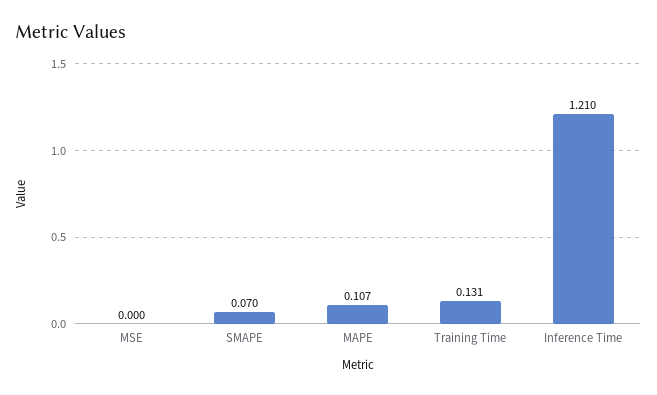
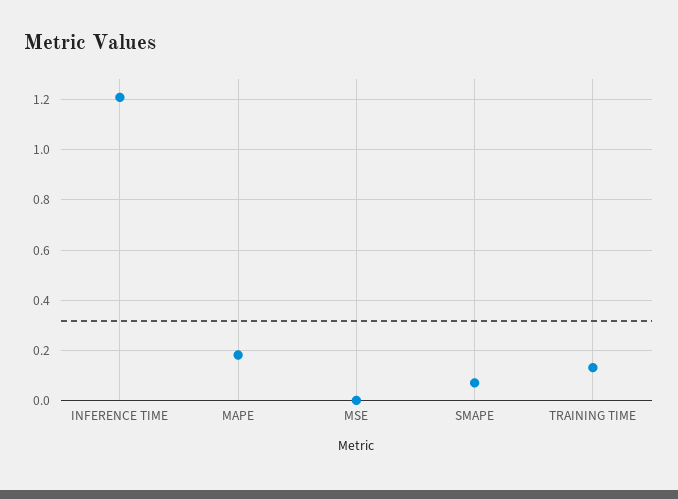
MAPE: 0.107 -> 0.175

